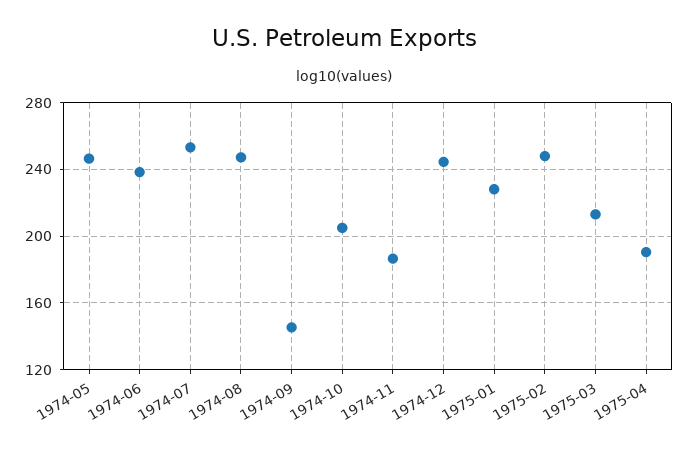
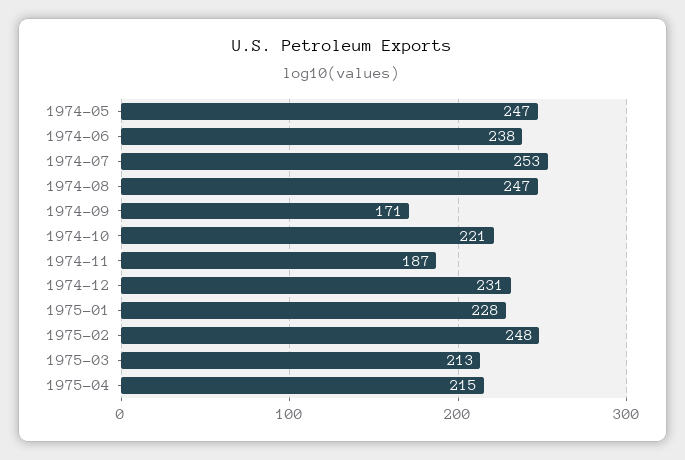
1974-09: 145 -> 171
1974-10: 205 -> 221
1974-12: 245 -> 231
1975-04: 190 -> 215

